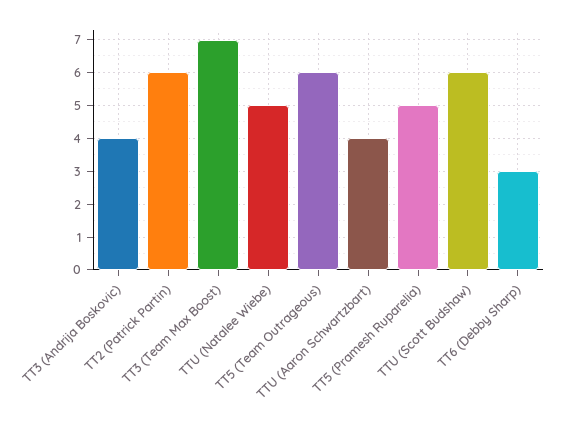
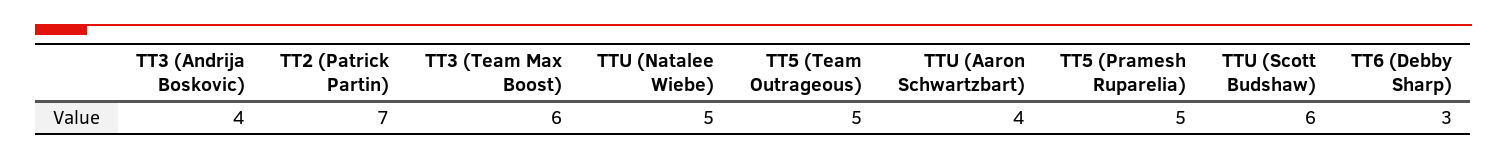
TT2 (Patrick Partin): 6 -> 7
TT3 (Team Max Boost): 7 -> 6
TT5 (Team Outrageous): 6 -> 5

